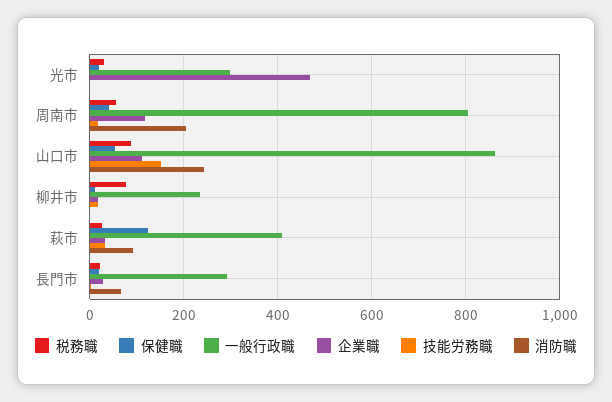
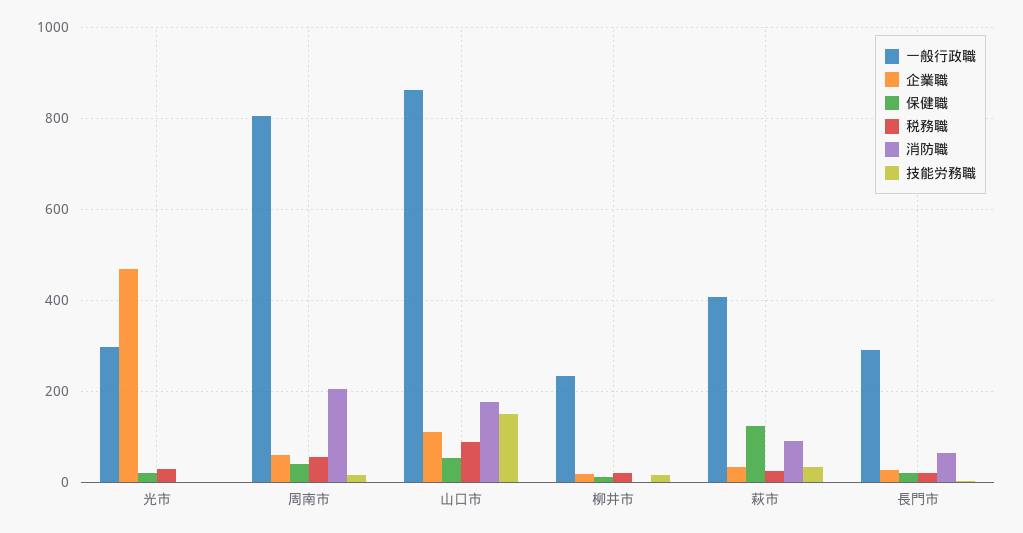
企業職, 周南市: 120 -> 60
消防職, 山口市: 240 -> 180
税務職, 柳井市: 80 -> 20

